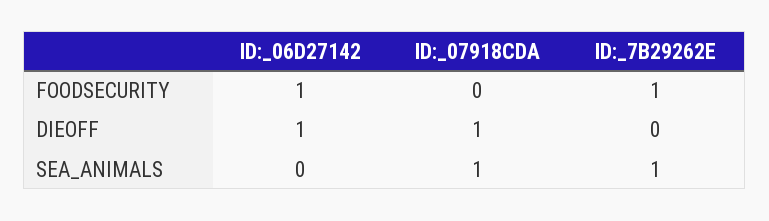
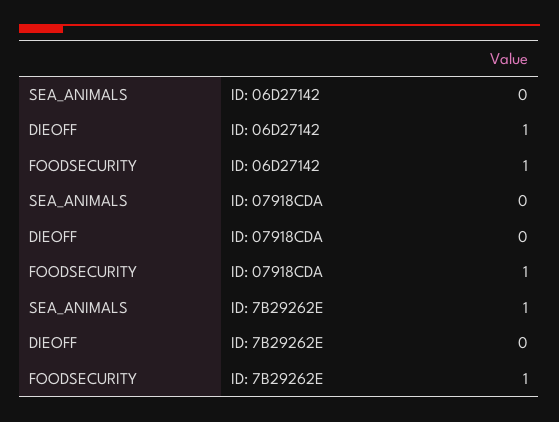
ID:_07918CDA, FOODSECURITY: 0 -> 1
ID:_07918CDA, DIEOFF: 1 -> 0
ID:_07918CDA, SEA_ANIMALS: 1 -> 0

